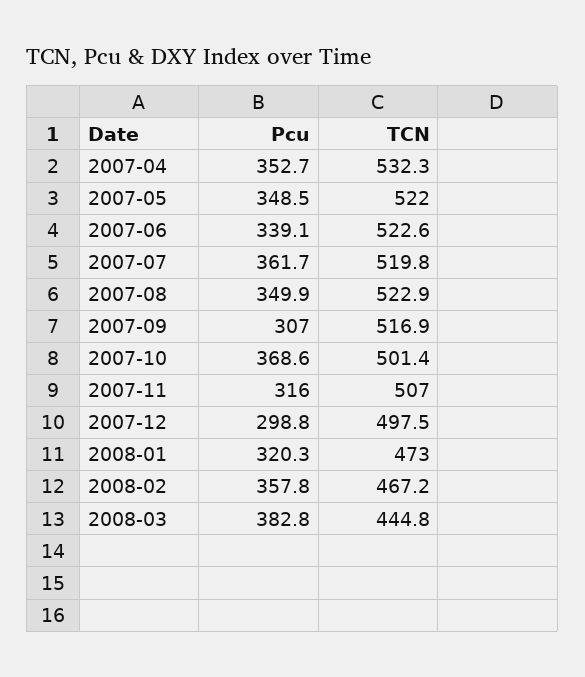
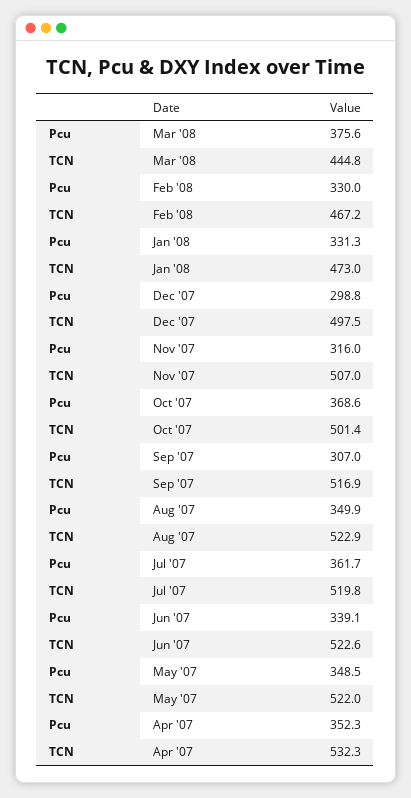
Pcu, 2007-04: 352.7 -> 352.3
Pcu, 2008-01: 320.3 -> 331.3
Pcu, 2008-02: 357.8 -> 330
Pcu, 2008-03: 382.8 -> 375.6

